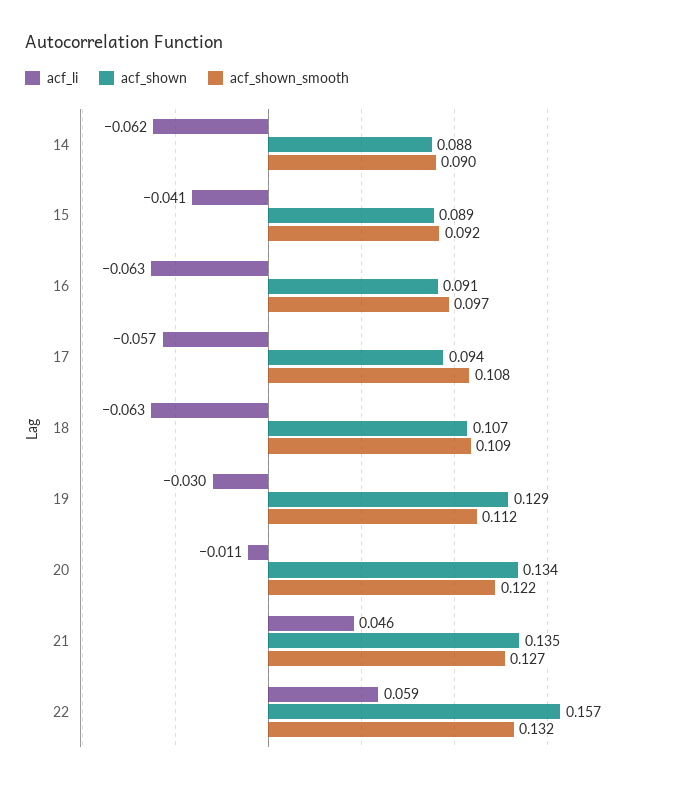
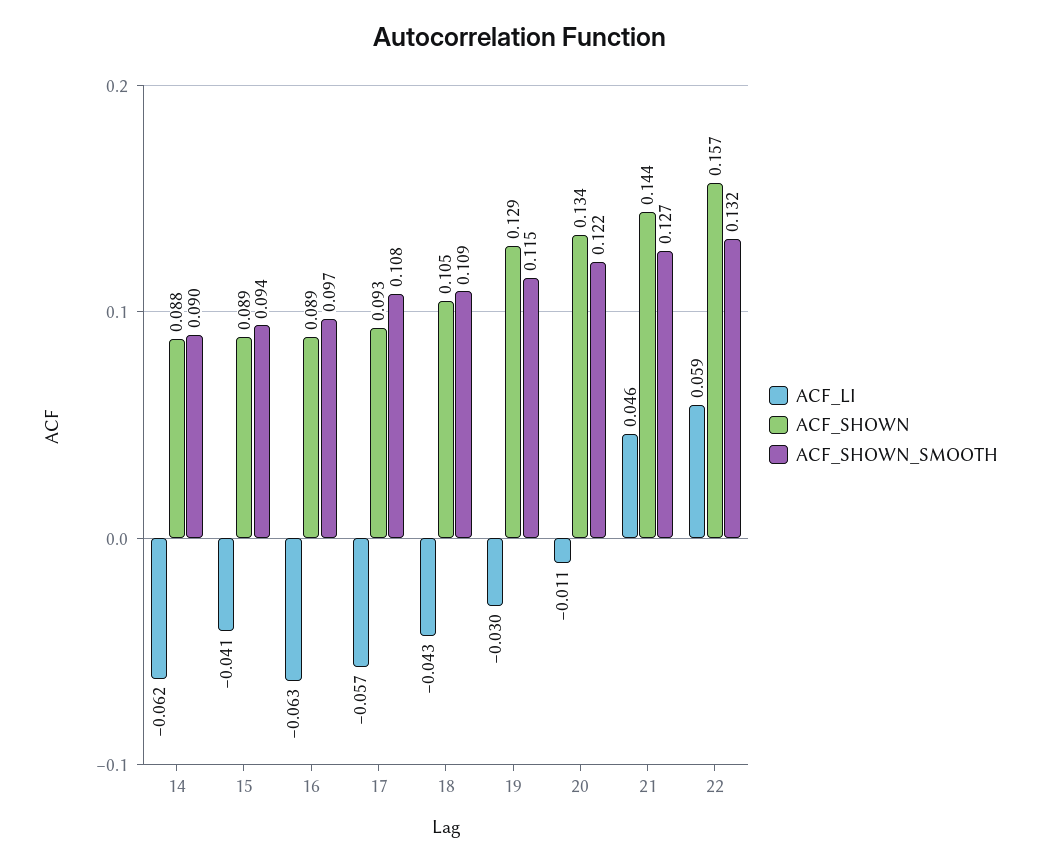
acf_shown_smooth, 15: 0.092 -> 0.094
acf_shown, 16: 0.091 -> 0.089
acf_shown, 17: 0.094 -> 0.093
acf_li, 18: -0.063 -> -0.043
acf_shown, 18: 0.107 -> 0.105
acf_shown_smooth, 19: 0.112 -> 0.115
acf_shown, 21: 0.135 -> 0.144

